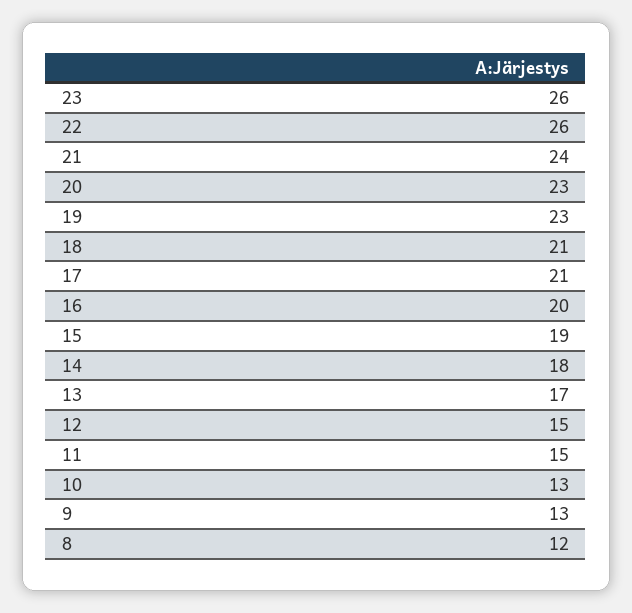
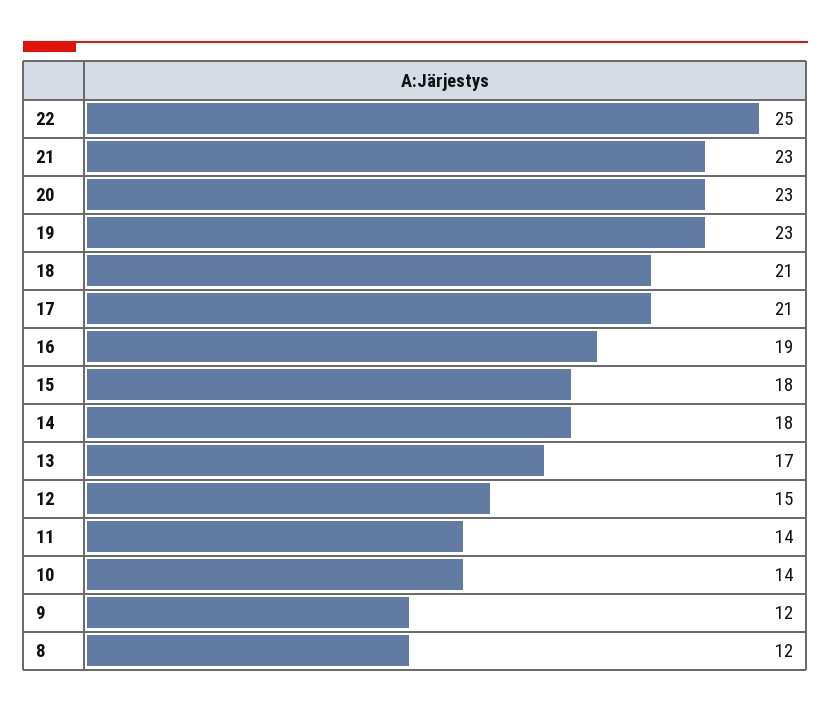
23: 26 -> none
22: 26 -> 25
21: 24 -> 23
16: 20 -> 19
15: 19 -> 18
11: 15 -> 14
10: 13 -> 14
9: 13 -> 12

